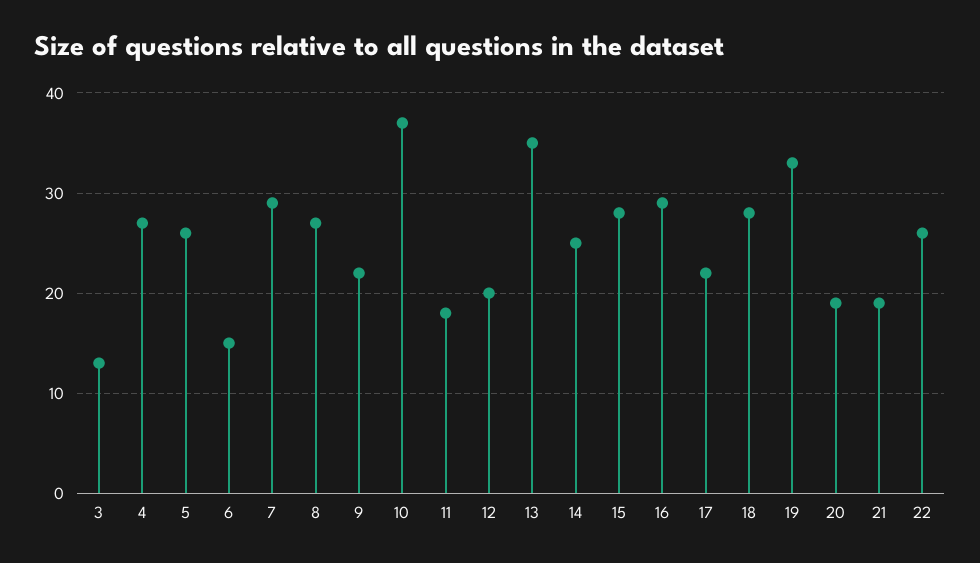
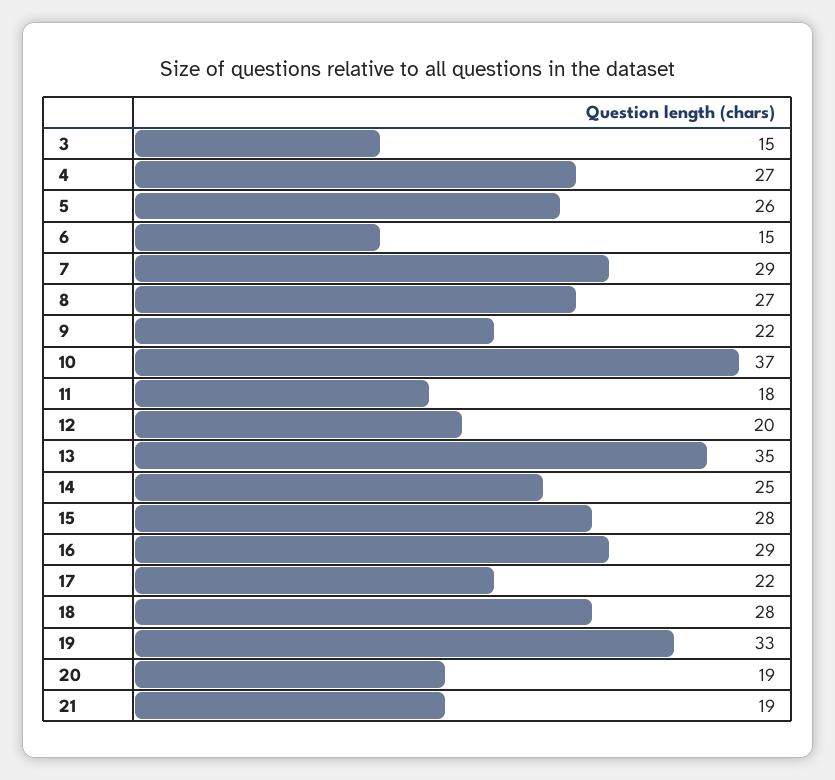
3: 13 -> 15
22: 26 -> none

